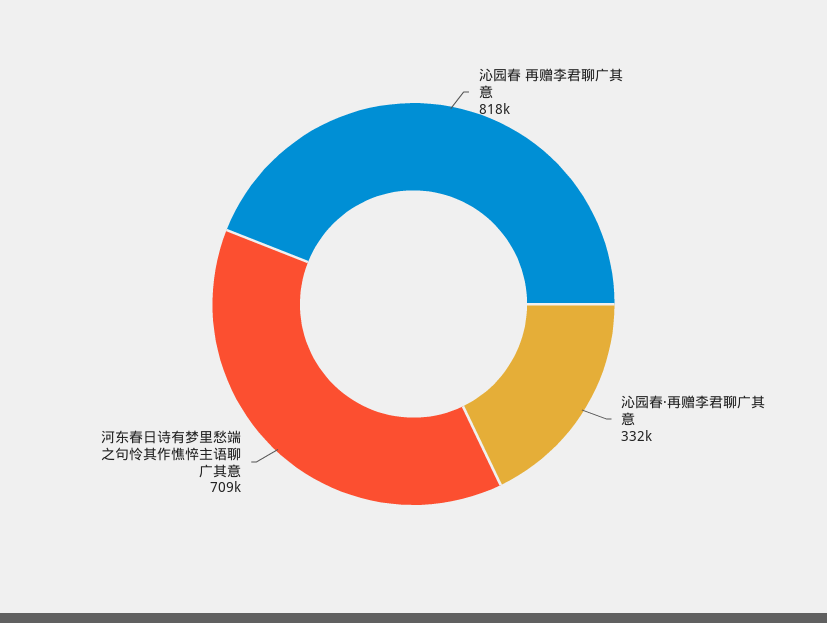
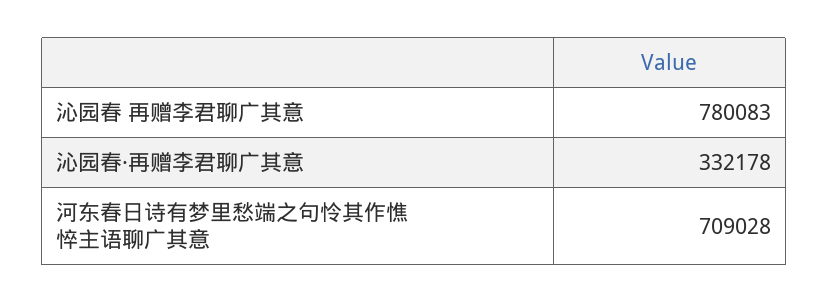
沁园春 再赠李君聊广其意: 818000 -> 780083

